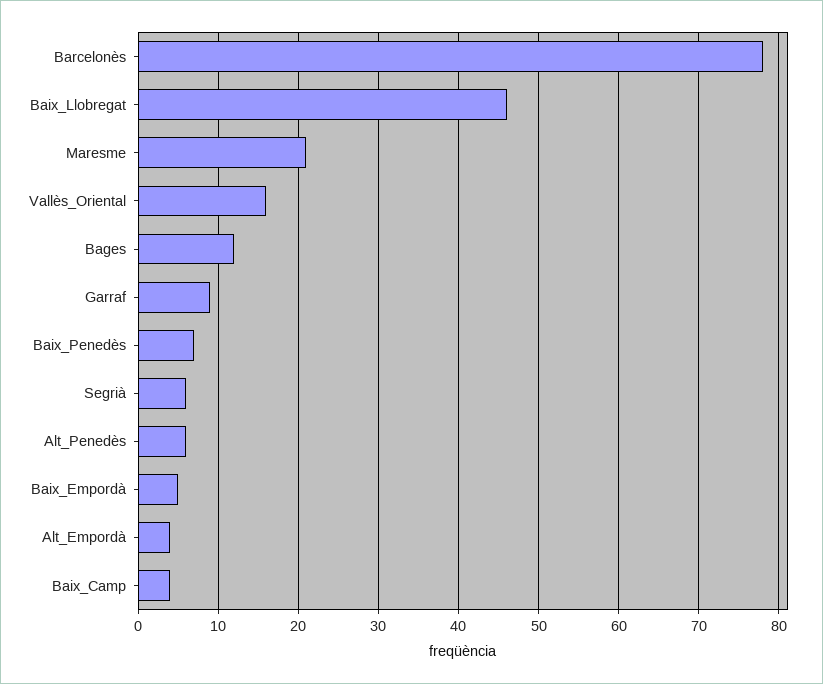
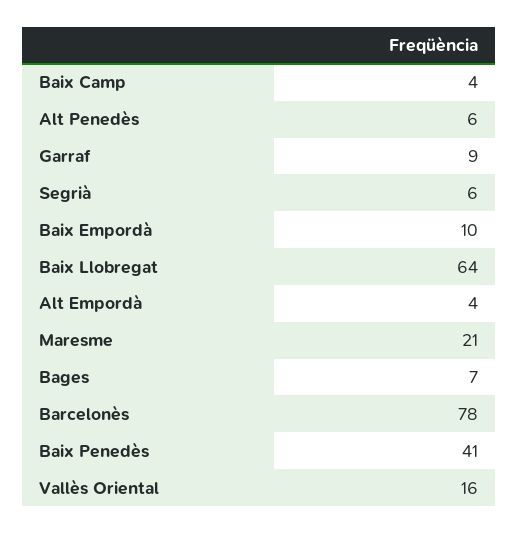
Baix_Llobregat: 46 -> 64
Bages: 12 -> 7
Baix_Penedès: 7 -> 41
Baix_Empordà: 5 -> 10

